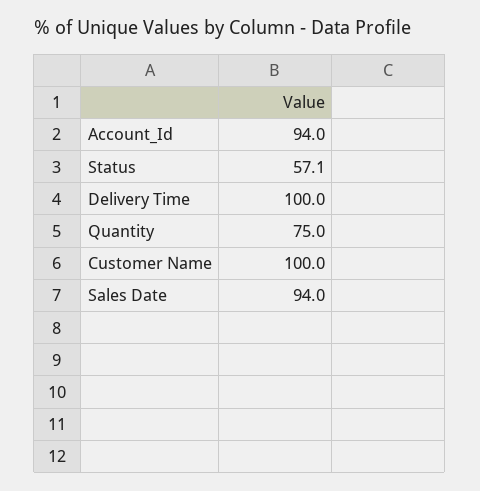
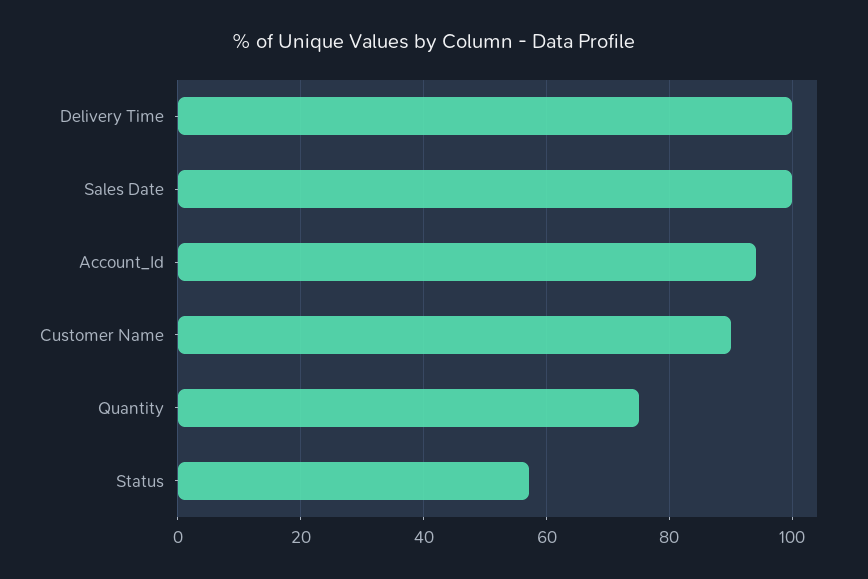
Customer Name: 100 -> 90
Sales Date: 94 -> 100

